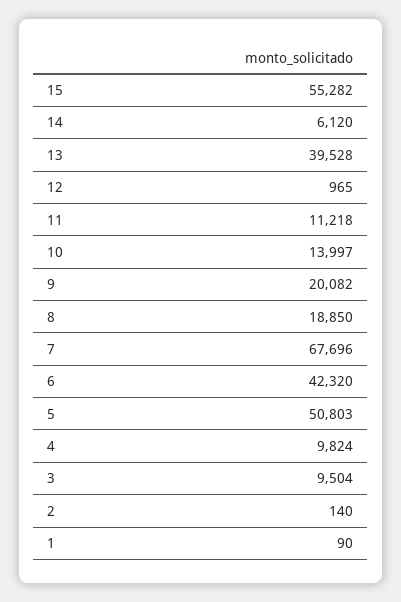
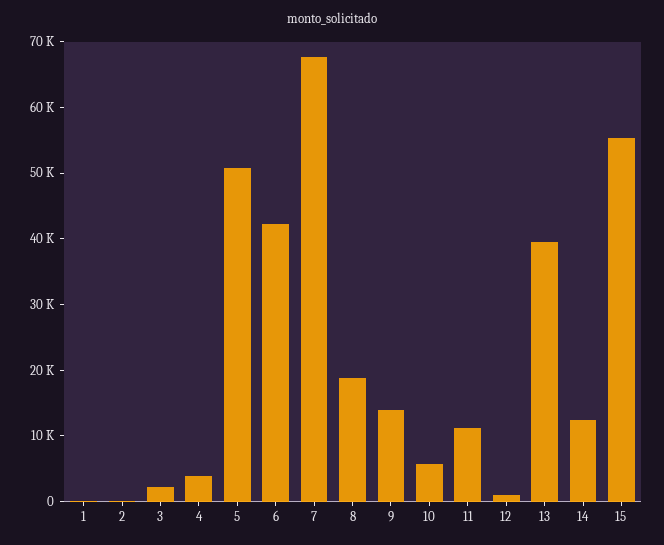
14: 6120 -> 12000
10: 13997 -> 6000
9: 20082 -> 14000
4: 9824 -> 4000
3: 9504 -> 2000

